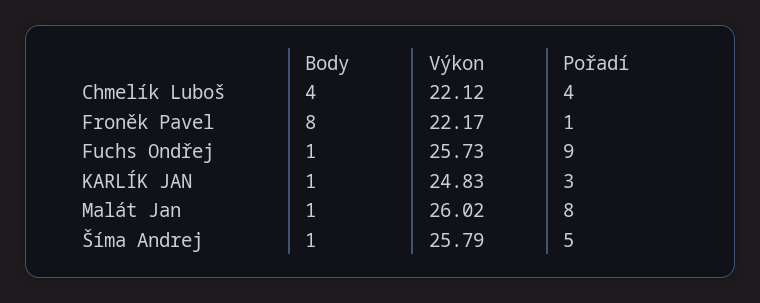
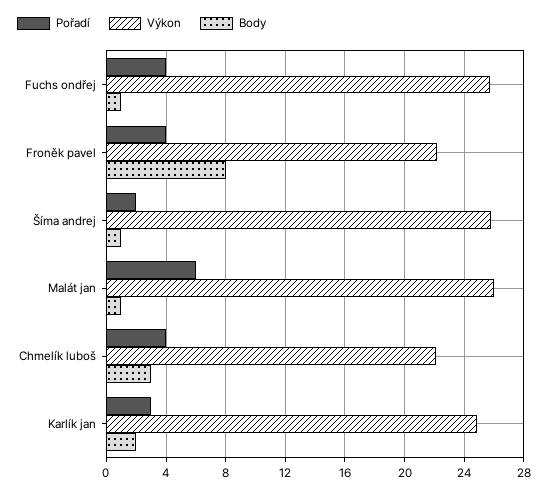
Body, Chmelík Luboš: 4 -> 3
Pořadí, Froněk Pavel: 1 -> 4
Pořadí, Fuchs Ondřej: 9 -> 4
Body, KARLÍK JAN: 1 -> 2
Pořadí, Malát Jan: 8 -> 6
Pořadí, Šíma Andrej: 5 -> 2

